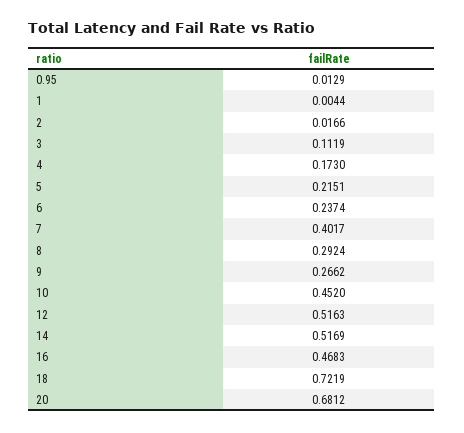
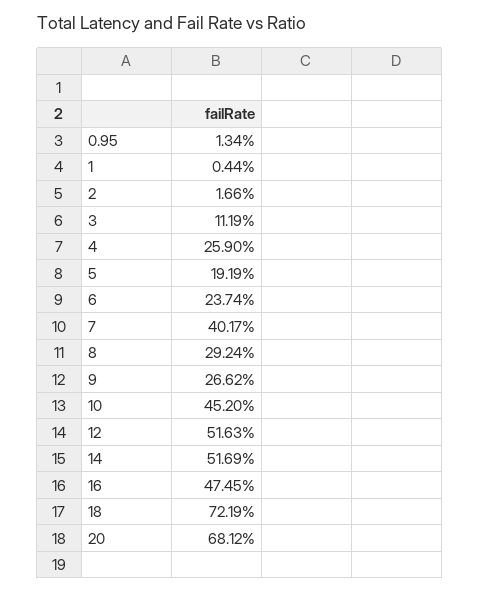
0.95: 0.0129 -> 0.0134
4: 0.173 -> 0.259
5: 0.2151 -> 0.1919
16: 0.4683 -> 0.4745

